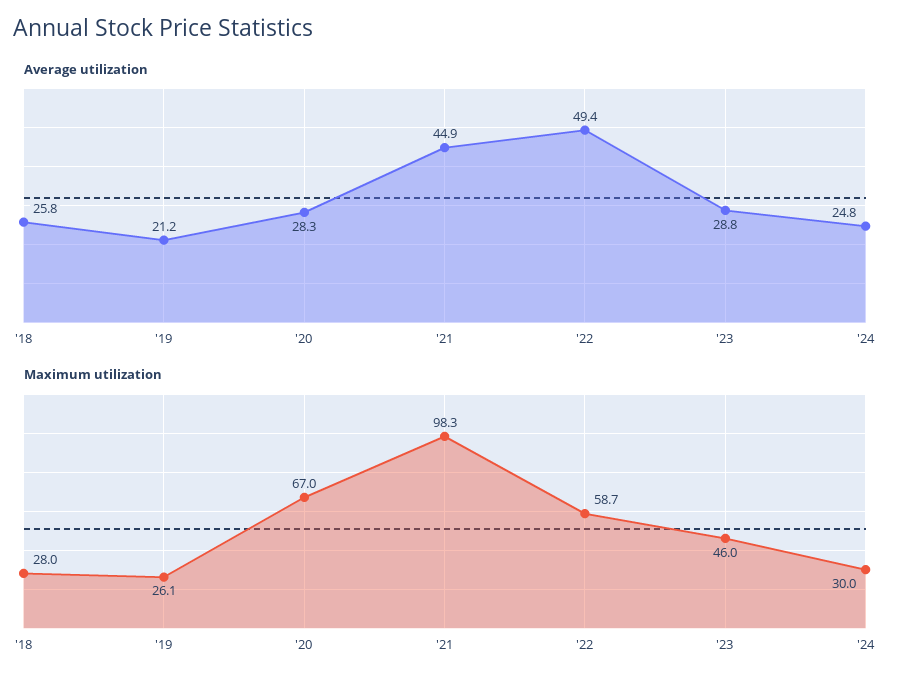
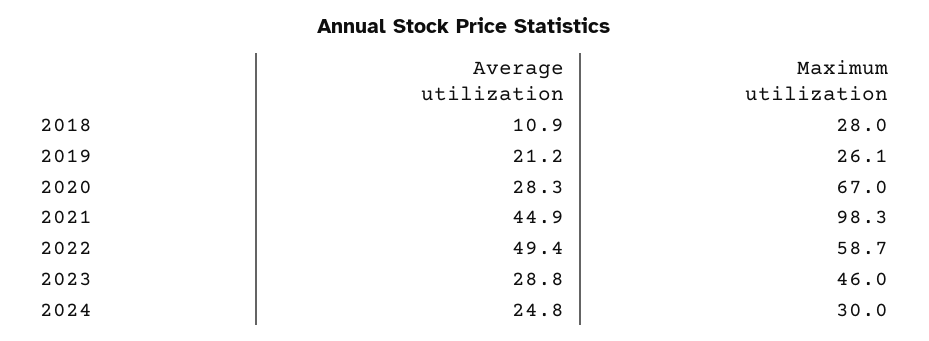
Average utilization, '18: 25.8 -> 10.9

